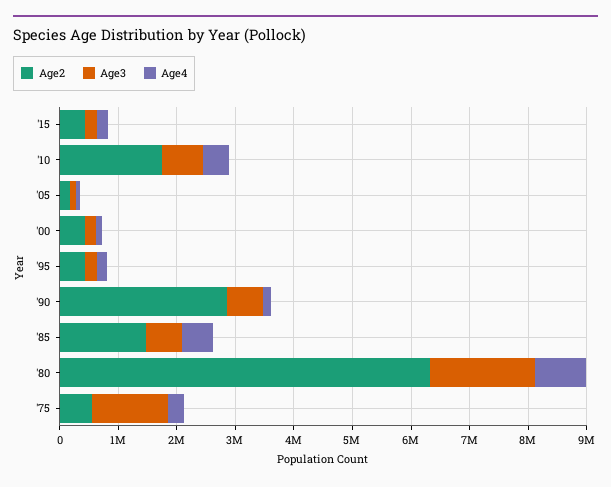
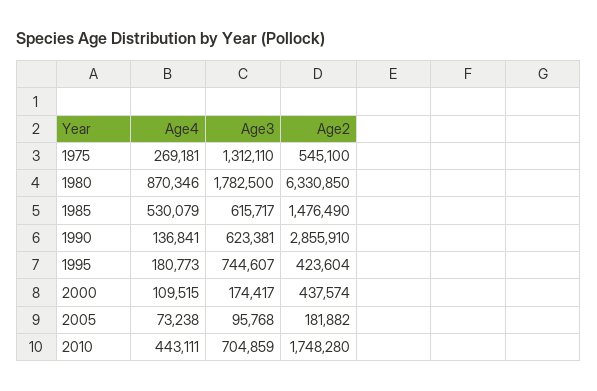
Age2, '15: 400000 -> none
Age3, '15: 200000 -> none
Age4, '15: 200000 -> none
Age3, '95: 200000 -> 744607

